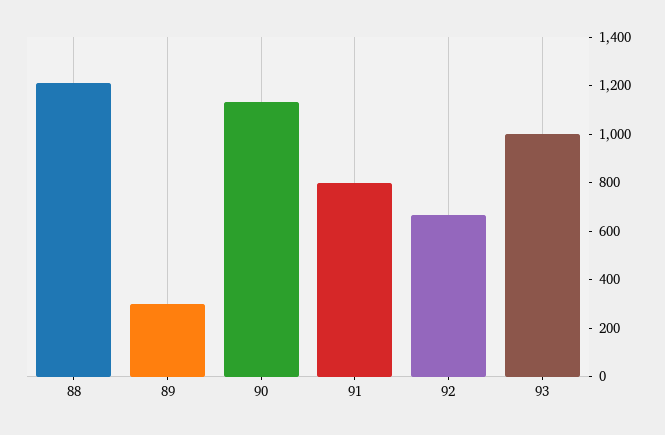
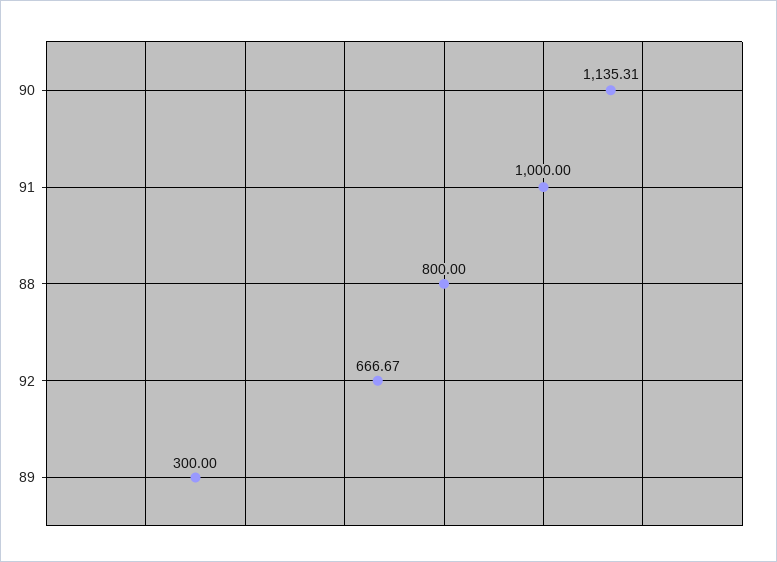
88: 1200 -> 800
91: 800 -> 1000
93: 1000 -> none

